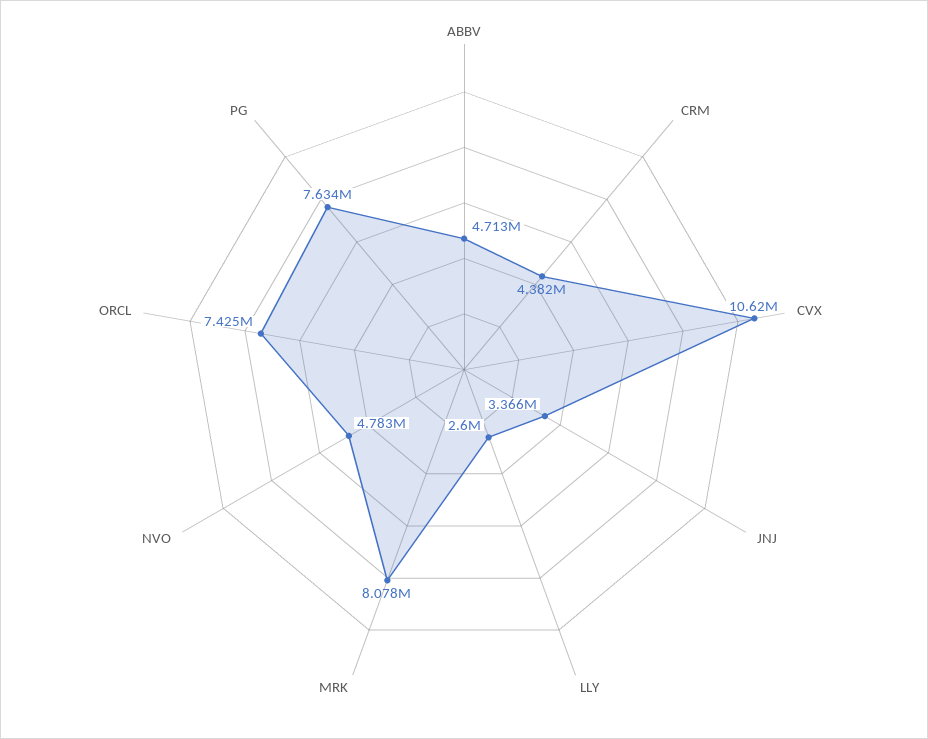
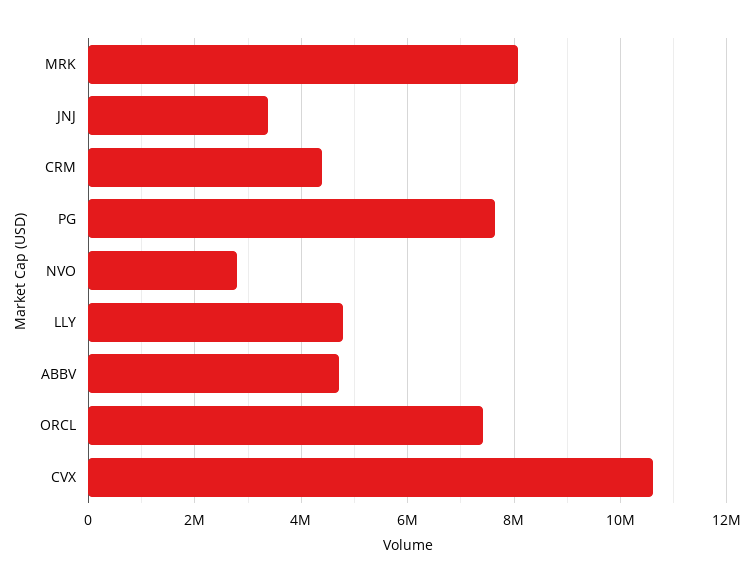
LLY: 2600000 -> 4800000
NVO: 4783000 -> 2800000

